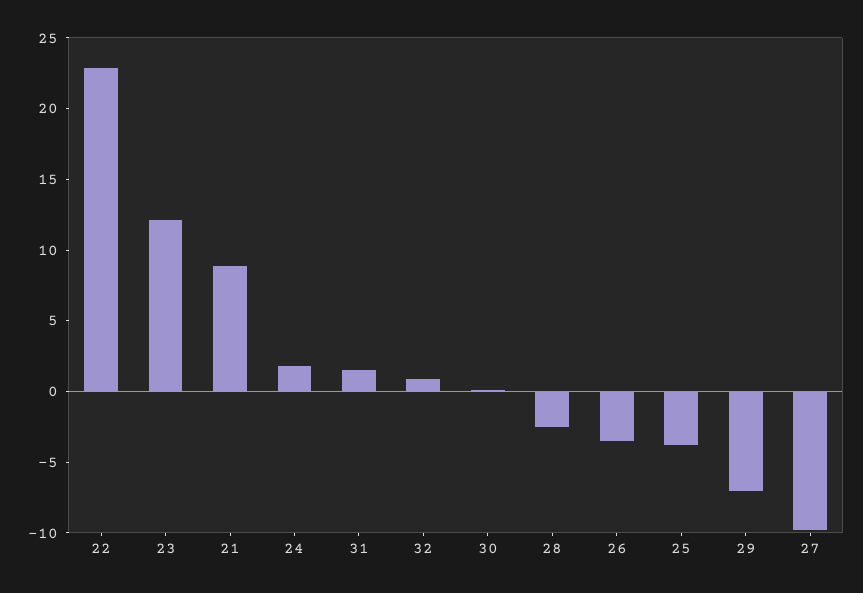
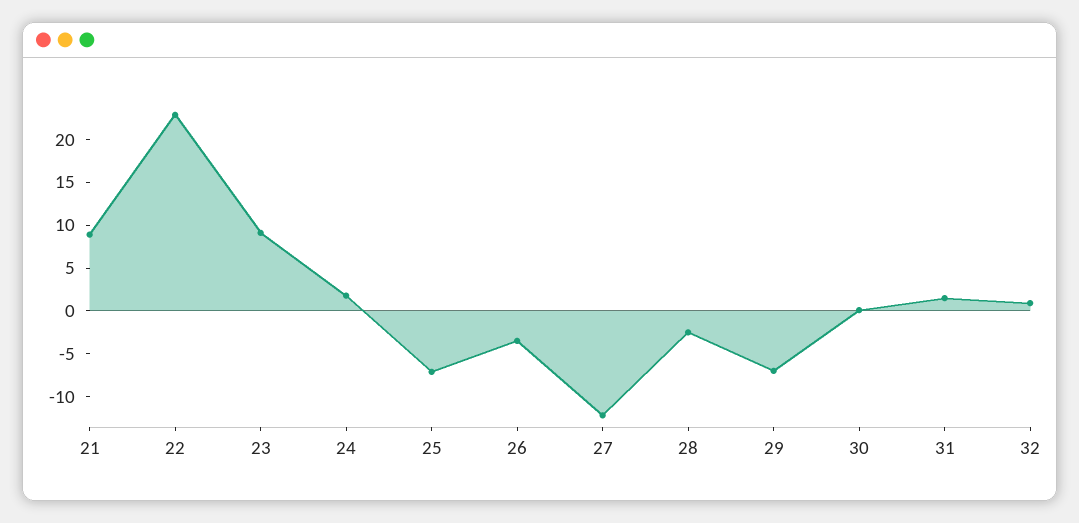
23: 12 -> 9
25: -4 -> -7
27: -10 -> -12

